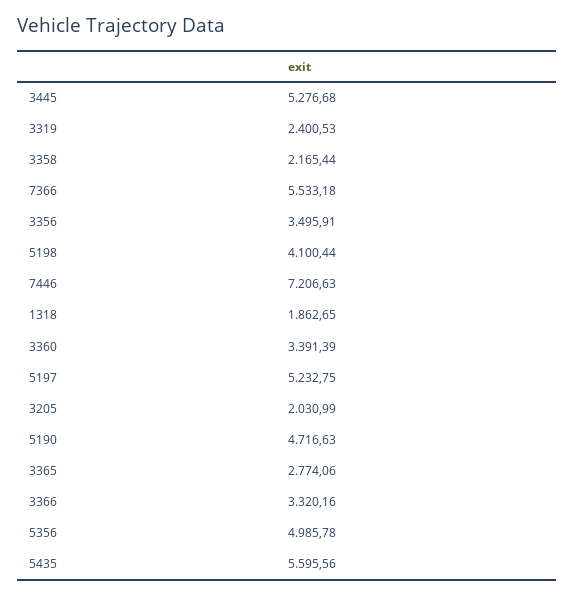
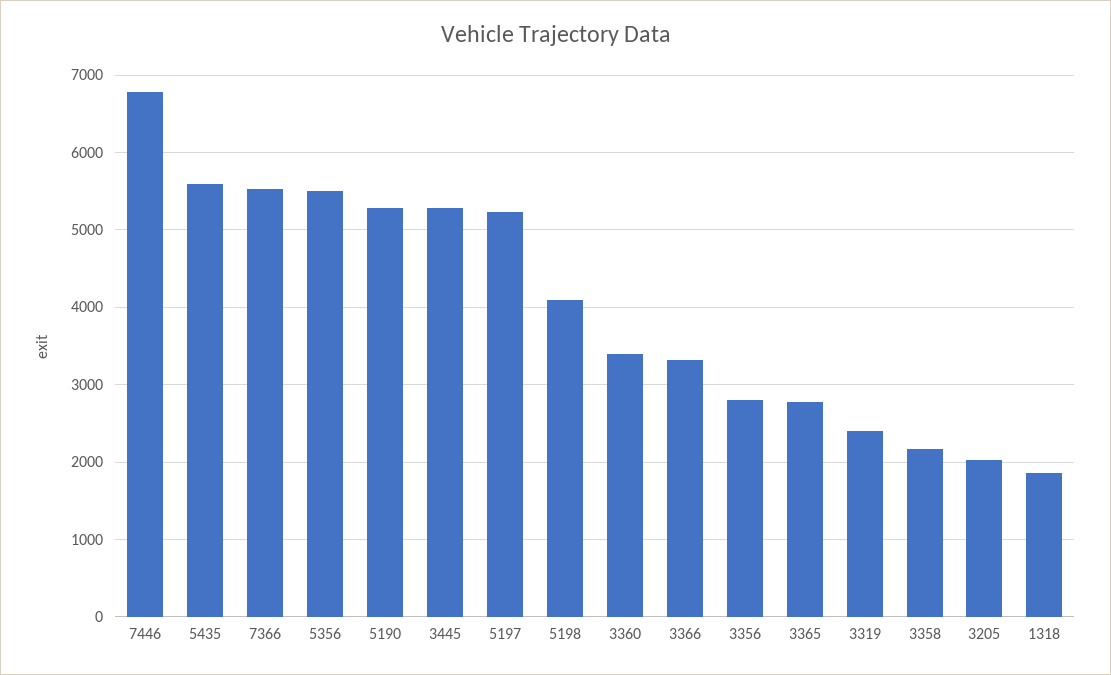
3356: 3495.91 -> 2800
7446: 7206.63 -> 6800
5190: 4716.63 -> 5300
5356: 4985.78 -> 5500

